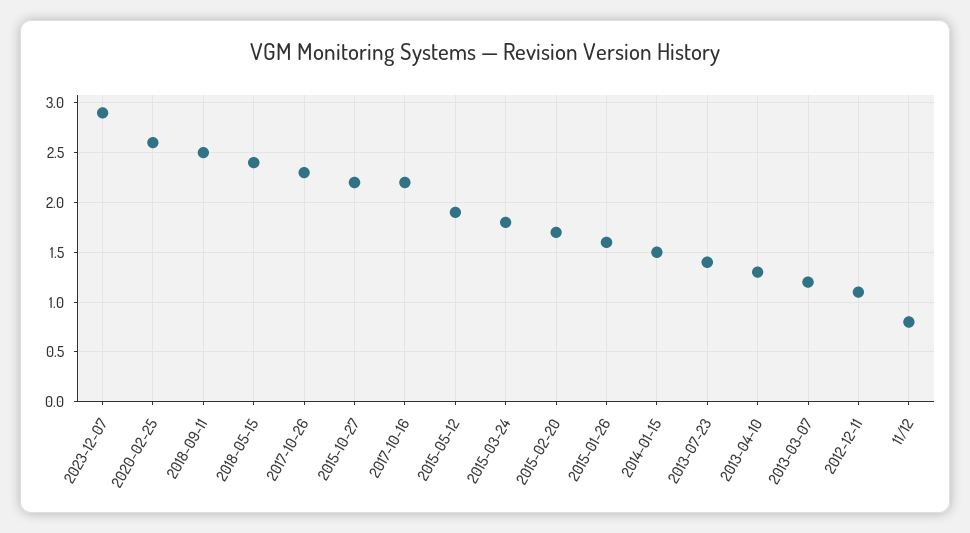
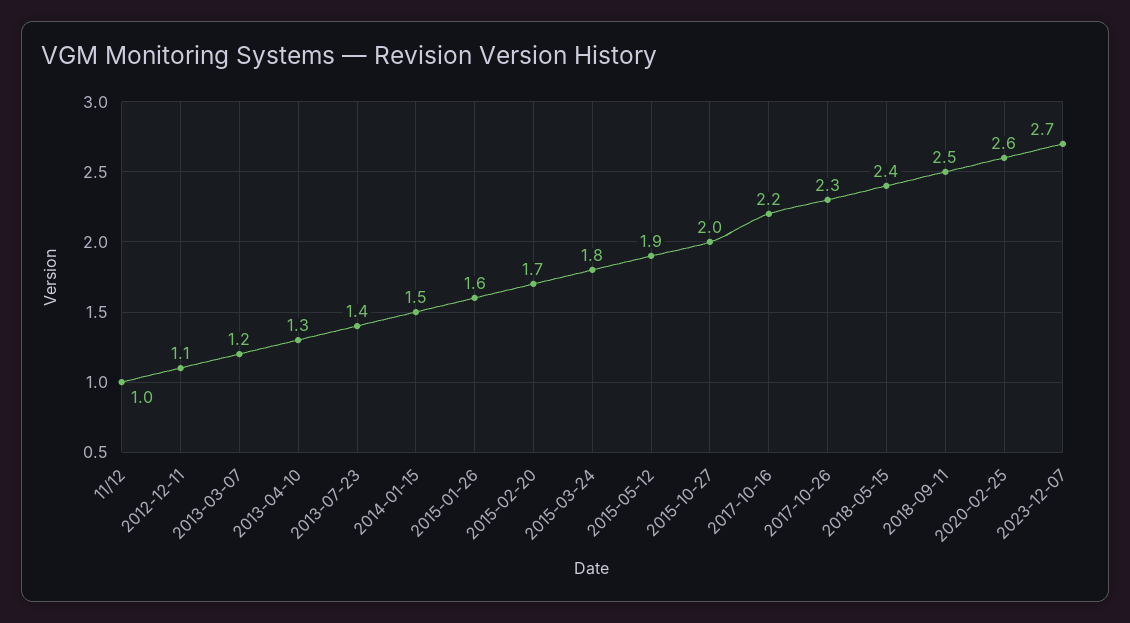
2023-12-07: 2.9 -> 2.7
2015-10-27: 2.2 -> 2
11/12: 0.8 -> 1

